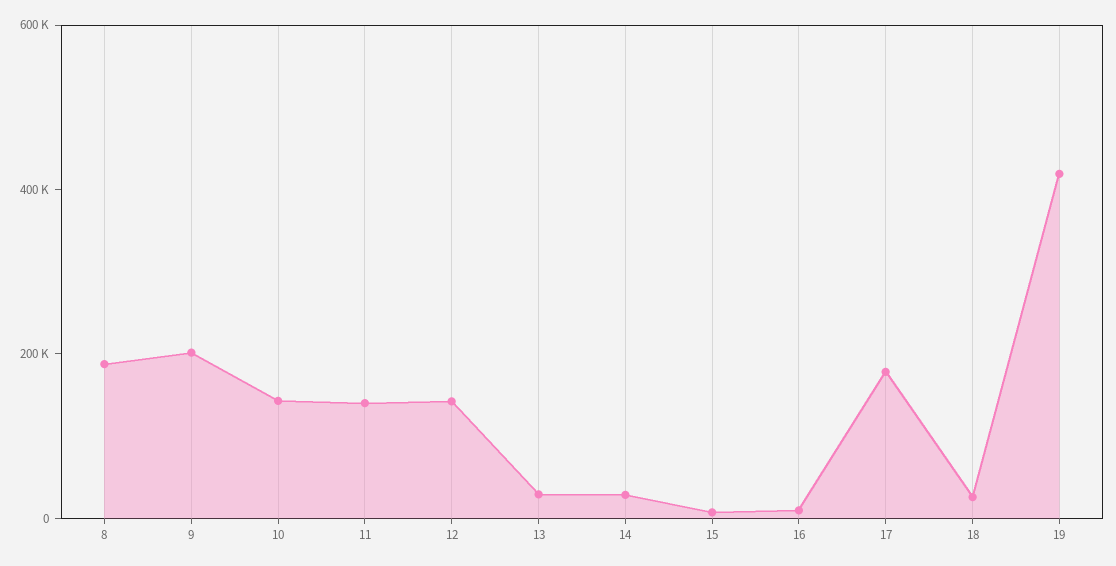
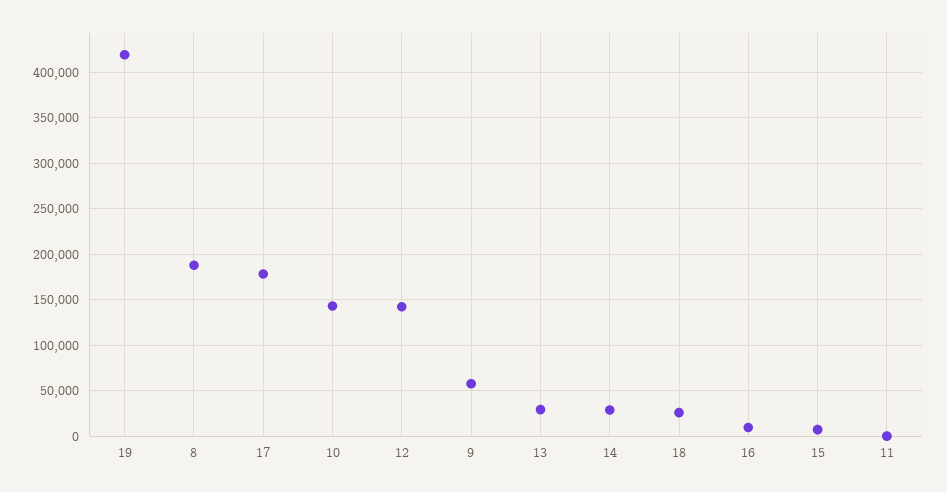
9: 200000 -> 60000
11: 150000 -> 0

